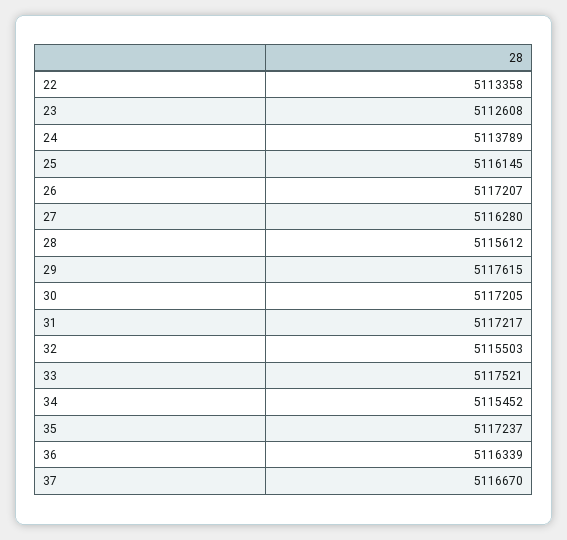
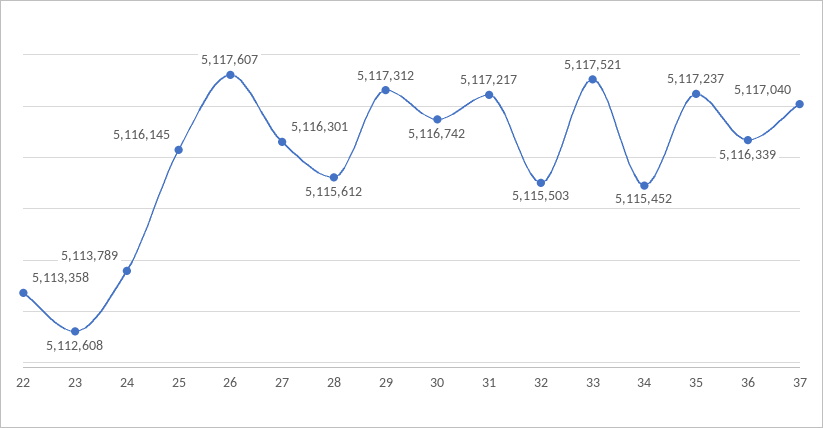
26: 5117207 -> 5117607
27: 5116280 -> 5116301
29: 5117615 -> 5117312
30: 5117205 -> 5116742
37: 5116670 -> 5117040

